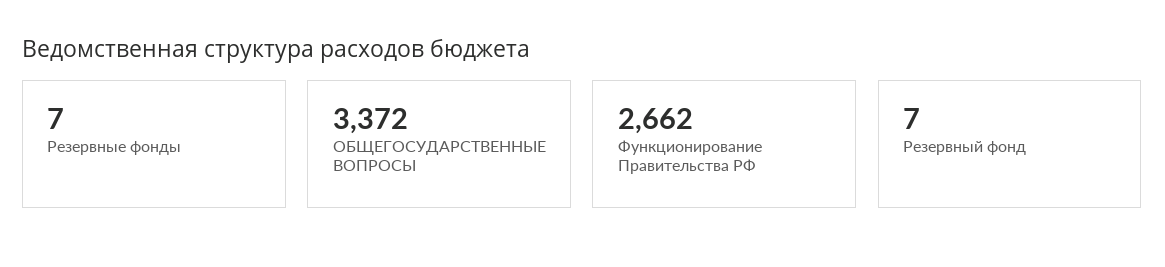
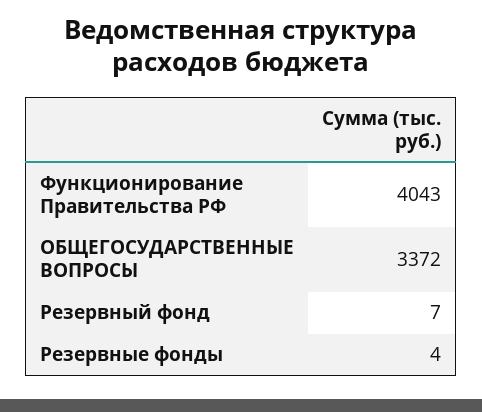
Резервные фонды: 7 -> 4
Функционирование Правительства РФ: 2662 -> 4043

